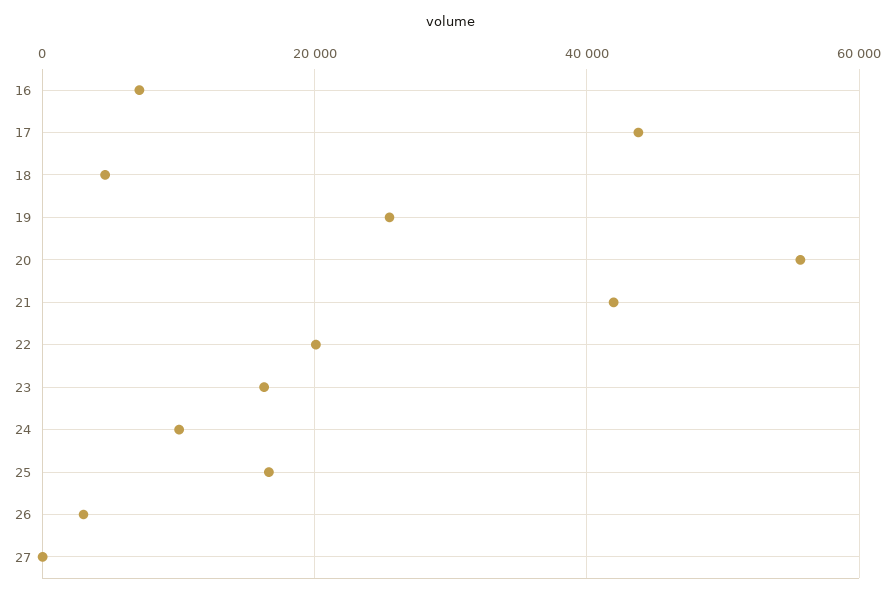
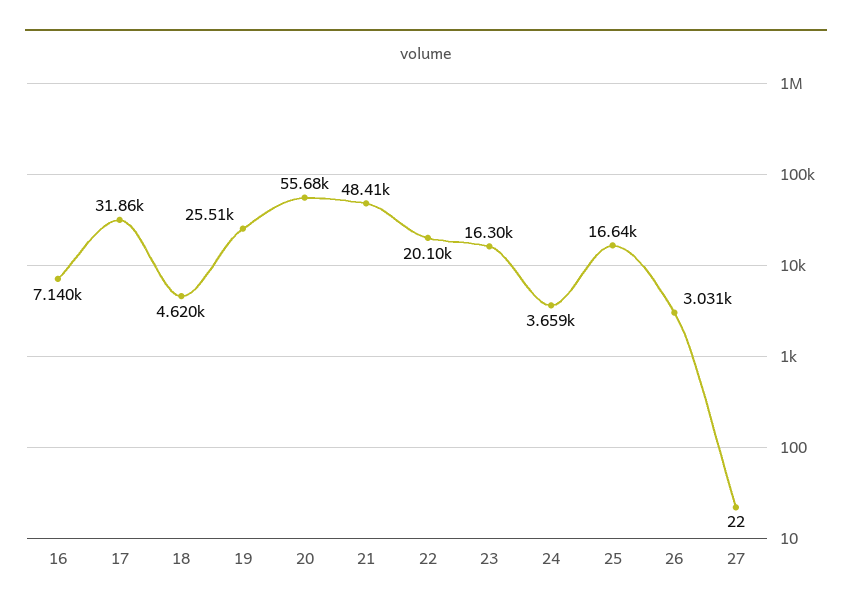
17: 44000 -> 31860
21: 42000 -> 48410
24: 10000 -> 3659

